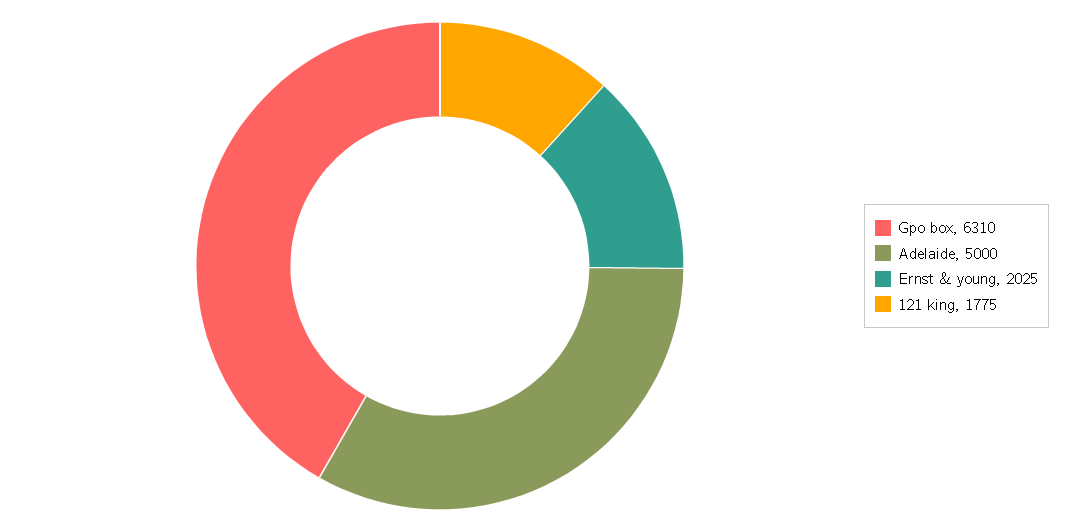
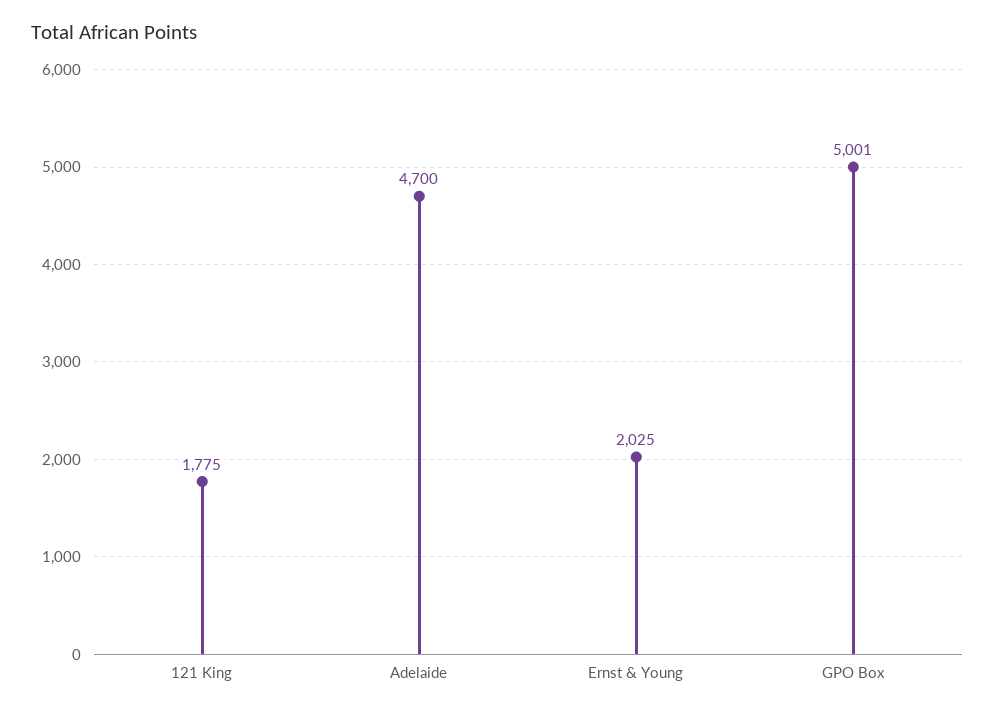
Gpo box: 6310 -> 5001
Adelaide: 5000 -> 4700

